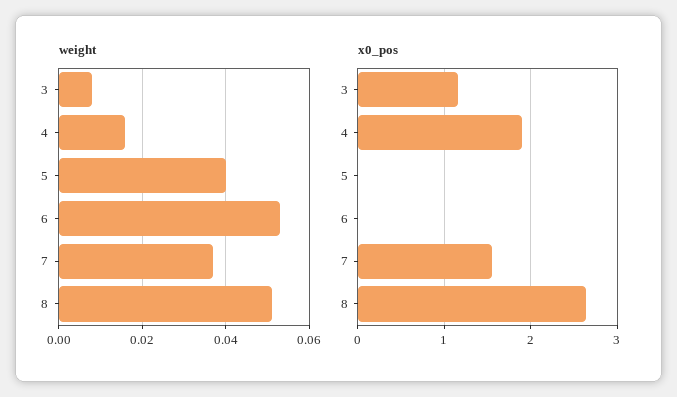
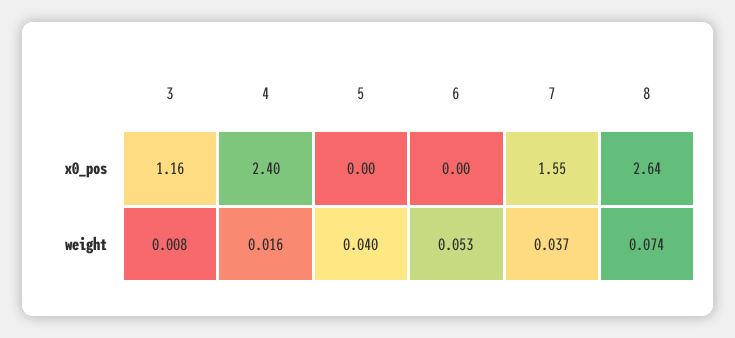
weight, 8: 0.05 -> 0.074
x0_pos, 4: 1.9 -> 2.4

